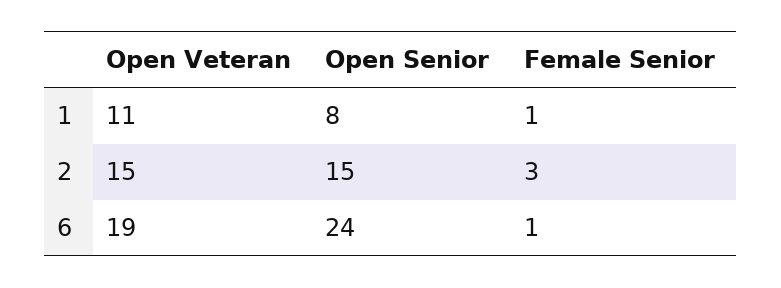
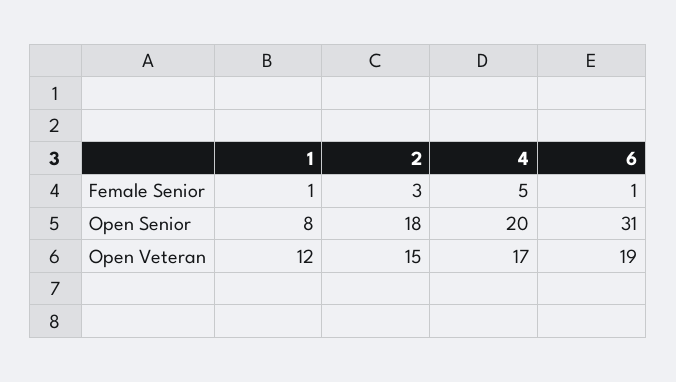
Open Veteran, 1: 11 -> 12
Open Senior, 2: 15 -> 18
Open Senior, 6: 24 -> 31
Female Senior, 4: none -> 5
Open Senior, 4: none -> 20
Open Veteran, 4: none -> 17

